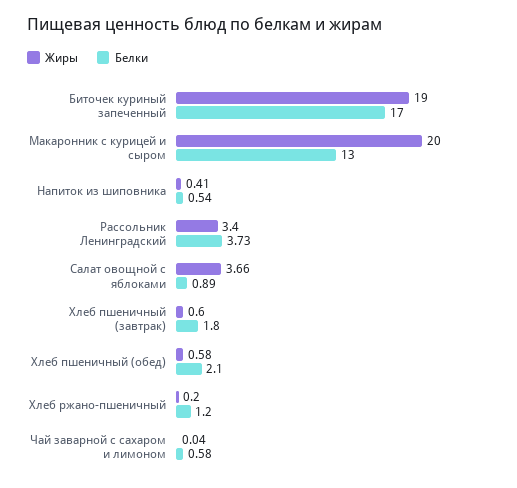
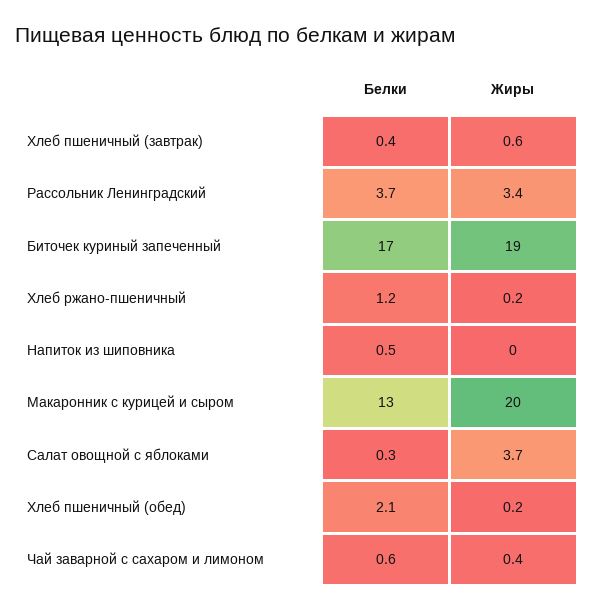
Жиры, Напиток из шиповника: 0.41 -> 0
Белки, Салат овощной с яблоками: 0.89 -> 0.3
Белки, Хлеб пшеничный (завтрак): 1.8 -> 0.4
Жиры, Хлеб пшеничный (обед): 0.58 -> 0.2
Жиры, Чай заварной с сахаром и лимоном: 0.04 -> 0.4

